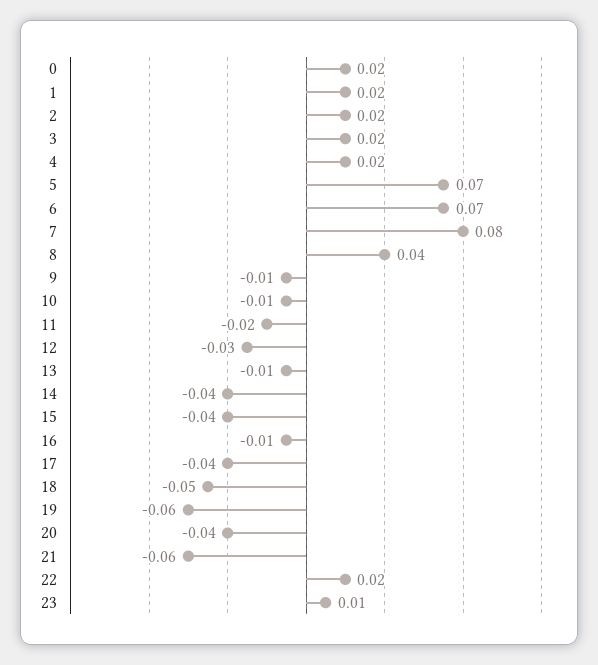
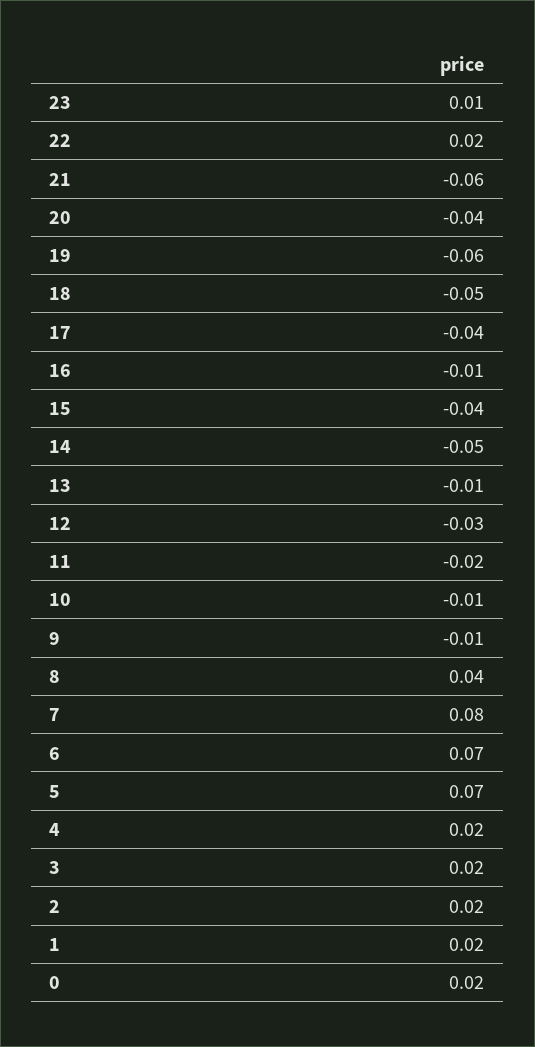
14: -0.04 -> -0.05

